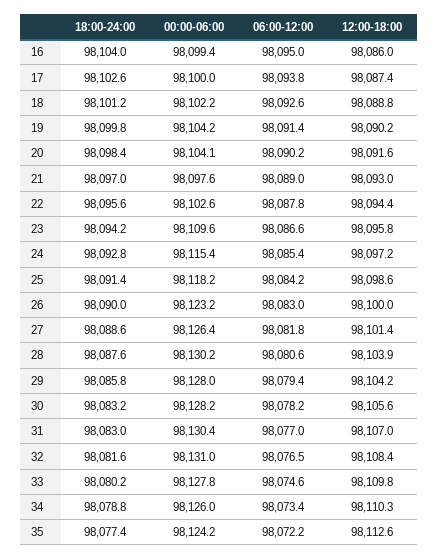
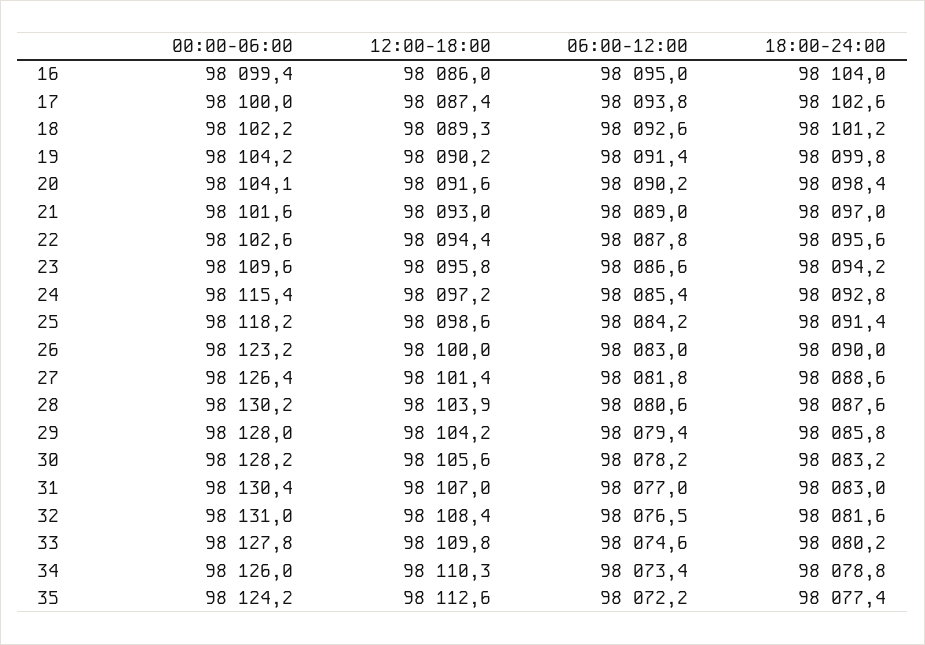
12:00-18:00, 18: 98088.8 -> 98089.3
00:00-06:00, 21: 98097.6 -> 98101.6

